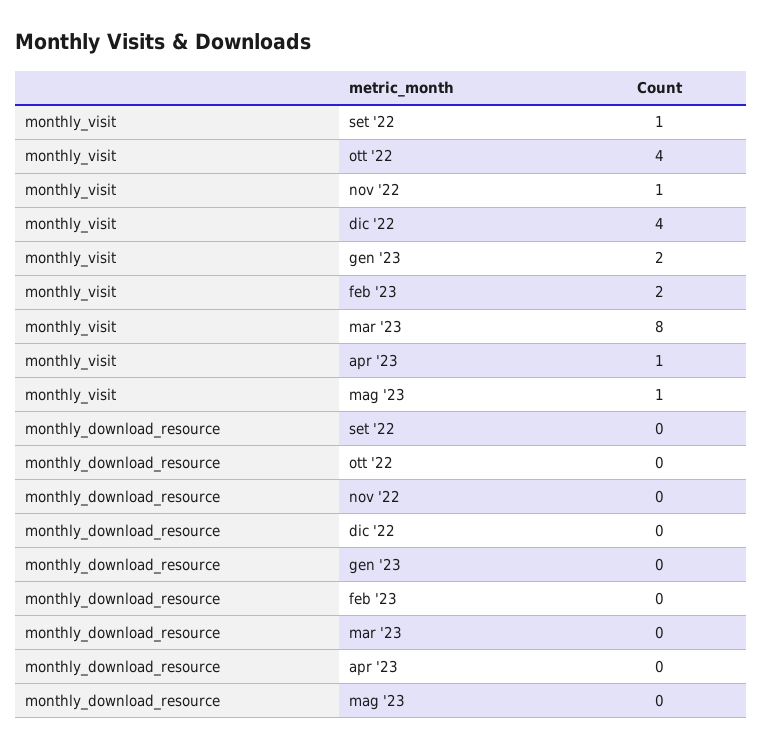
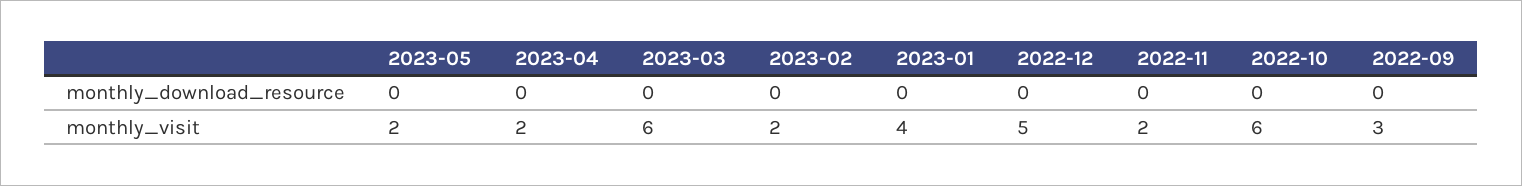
monthly_visit, set '22: 1 -> 3
monthly_visit, ott '22: 4 -> 6
monthly_visit, nov '22: 1 -> 2
monthly_visit, dic '22: 4 -> 5
monthly_visit, gen '23: 2 -> 4
monthly_visit, mar '23: 8 -> 6
monthly_visit, apr '23: 1 -> 2
monthly_visit, mag '23: 1 -> 2

